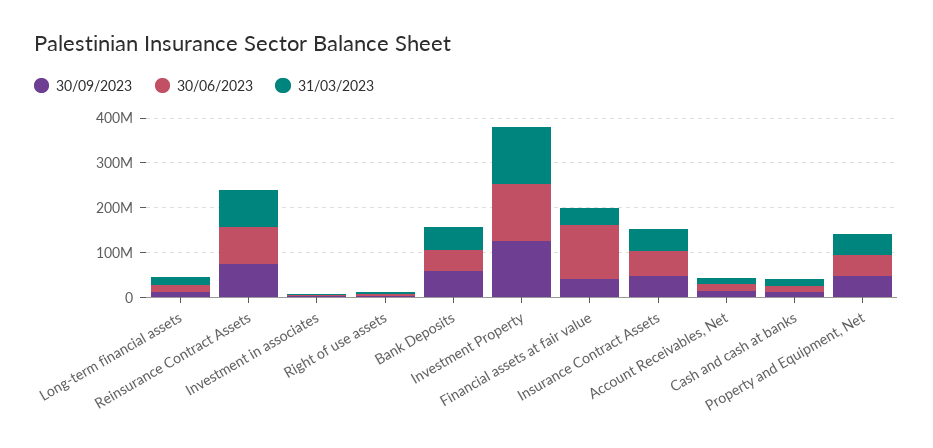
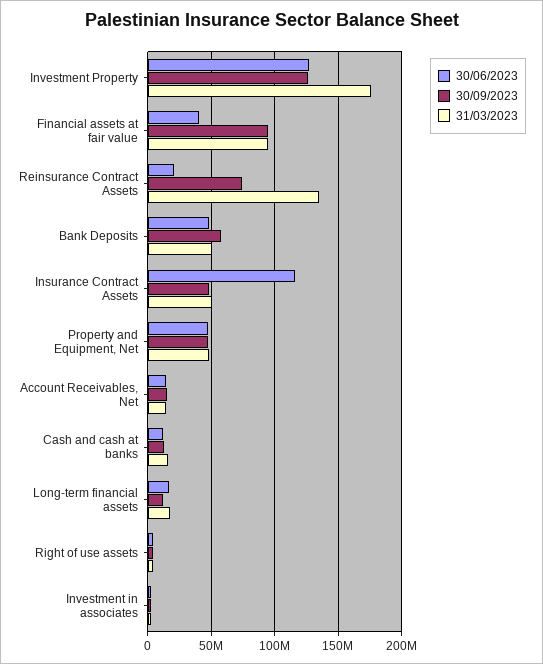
30/06/2023, Reinsurance Contract Assets: 80000000 -> 20000000
31/03/2023, Reinsurance Contract Assets: 80000000 -> 135000000
31/03/2023, Investment Property: 120000000 -> 175000000
30/09/2023, Financial assets at fair value: 40000000 -> 95000000
30/06/2023, Financial assets at fair value: 120000000 -> 40000000
31/03/2023, Financial assets at fair value: 40000000 -> 95000000
30/06/2023, Insurance Contract Assets: 60000000 -> 115000000

